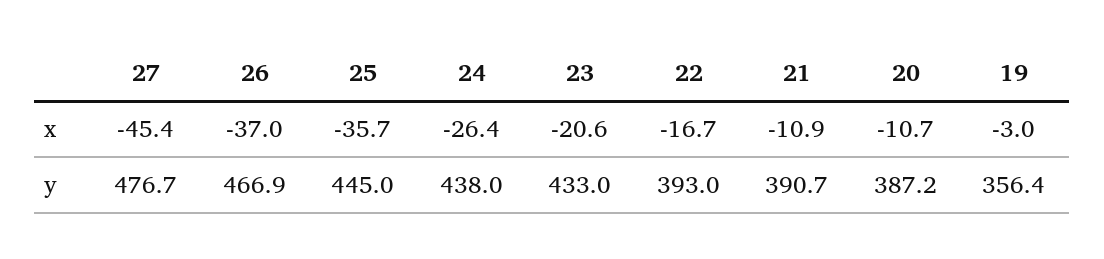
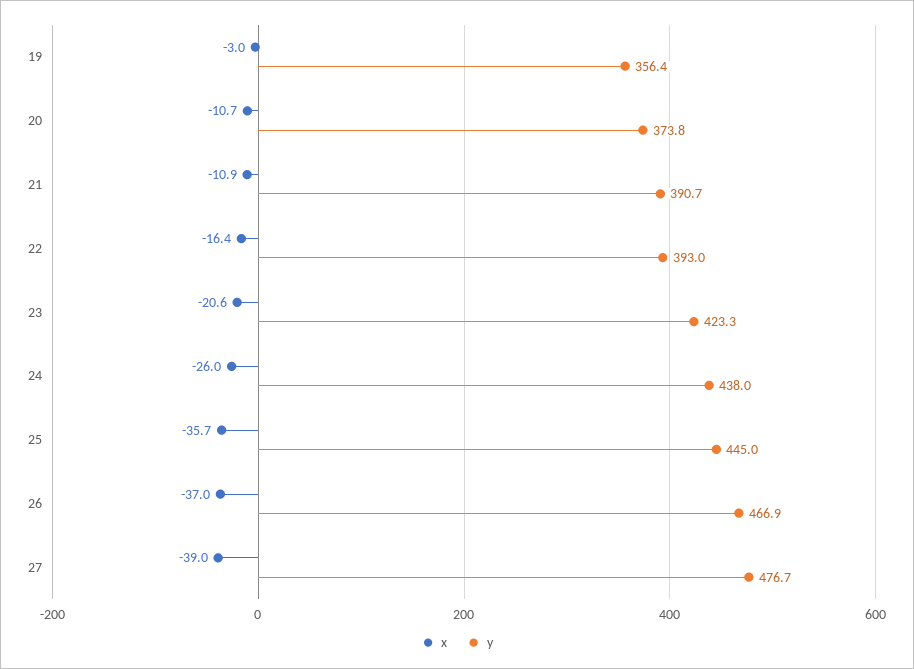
x, 27: -45.4 -> -39
x, 24: -26.4 -> -26
x, 22: -16.7 -> -16.4
y, 23: 433 -> 423.3
y, 20: 387.2 -> 373.8

